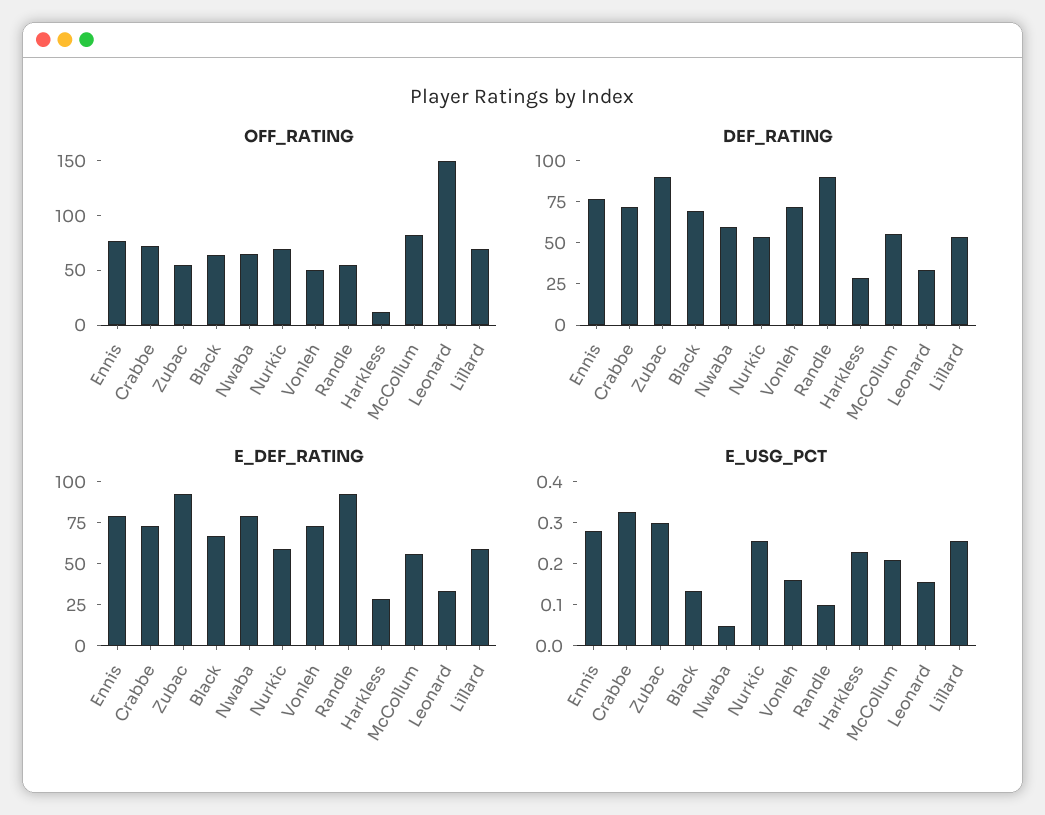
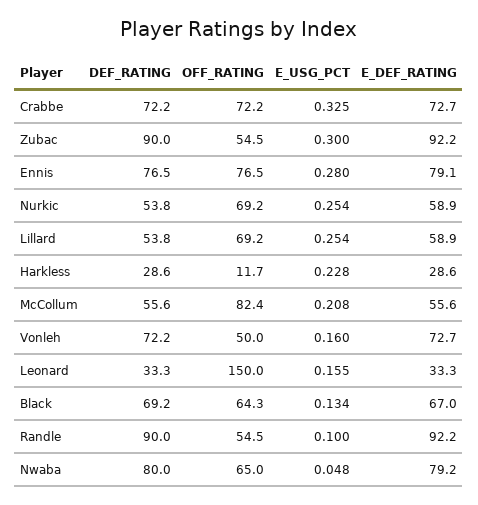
DEF_RATING, Nwaba: 60 -> 80

